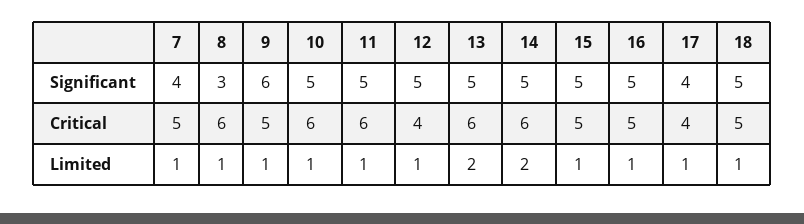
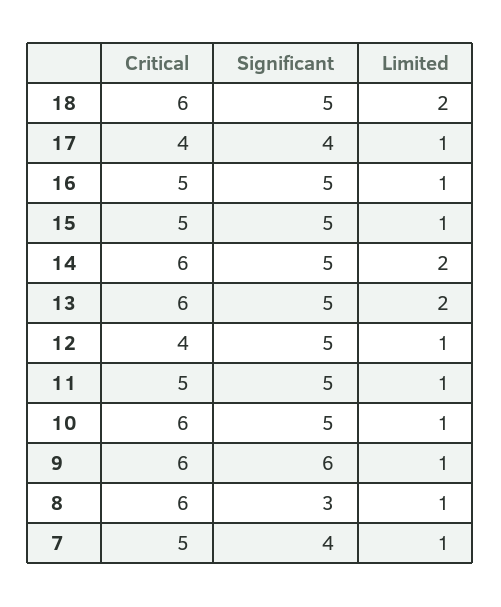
9, Critical: 5 -> 6
11, Critical: 6 -> 5
18, Critical: 5 -> 6
18, Limited: 1 -> 2

